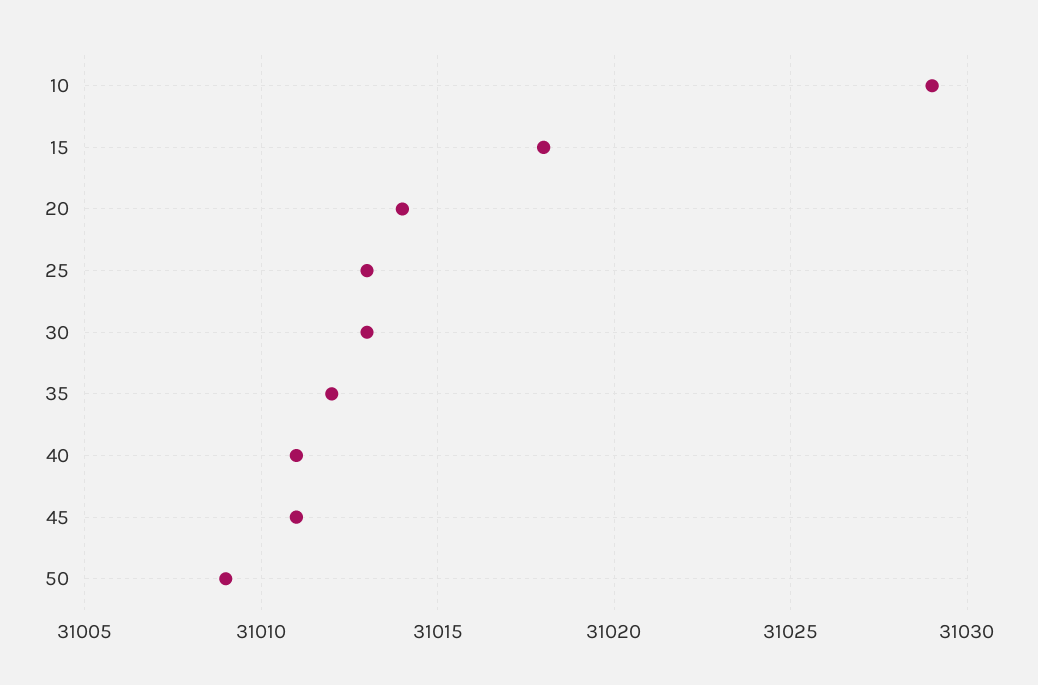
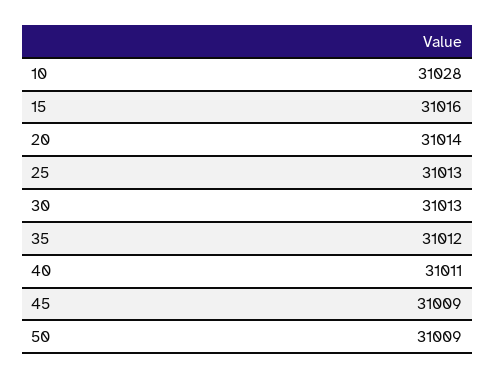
10: 31029 -> 31028
15: 31018 -> 31016
45: 31011 -> 31009

